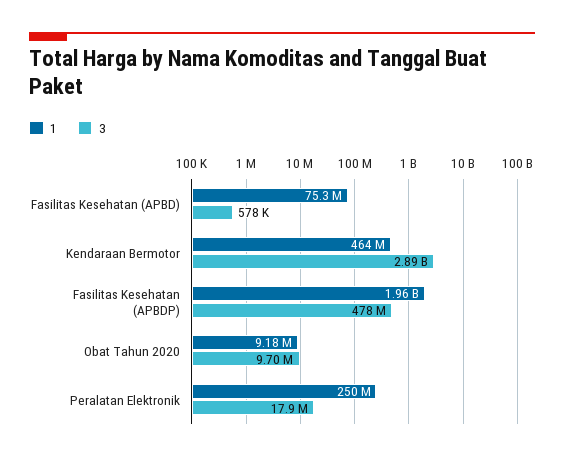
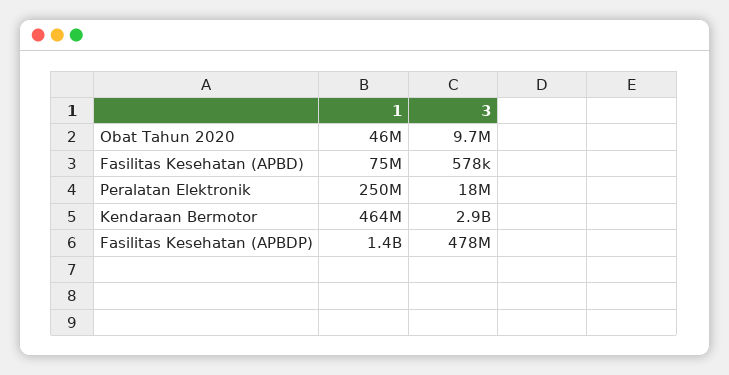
1, Fasilitas Kesehatan (APBDP): 1960000000 -> 1400000000
1, Obat Tahun 2020: 9180000 -> 46000000

